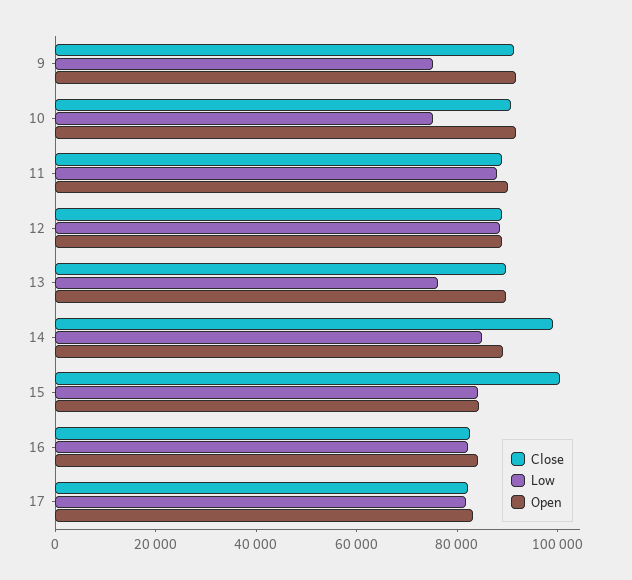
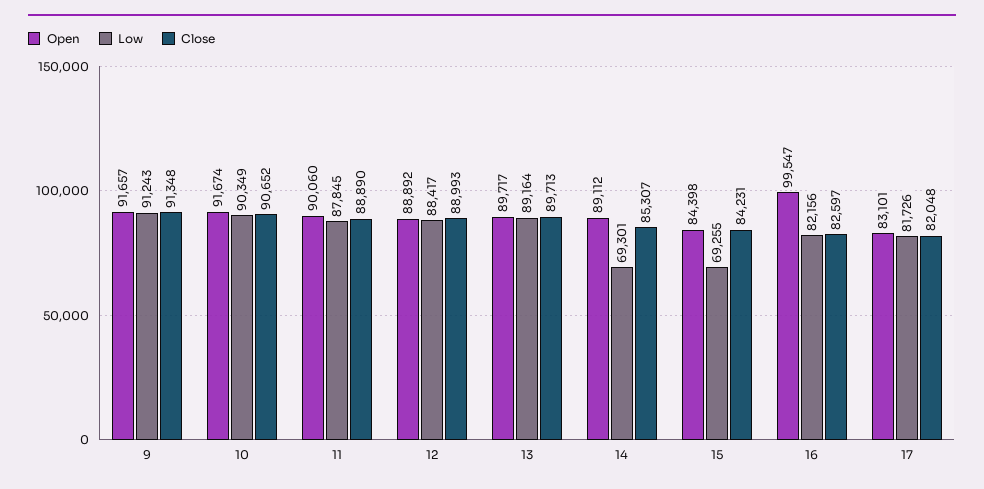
Low, 9: 75000 -> 91243
Low, 10: 75000 -> 90349
Low, 13: 75000 -> 89164
Close, 14: 100000 -> 85307
Low, 14: 85000 -> 69301
Close, 15: 100000 -> 84231
Low, 15: 85000 -> 69255
Open, 16: 85000 -> 99547

